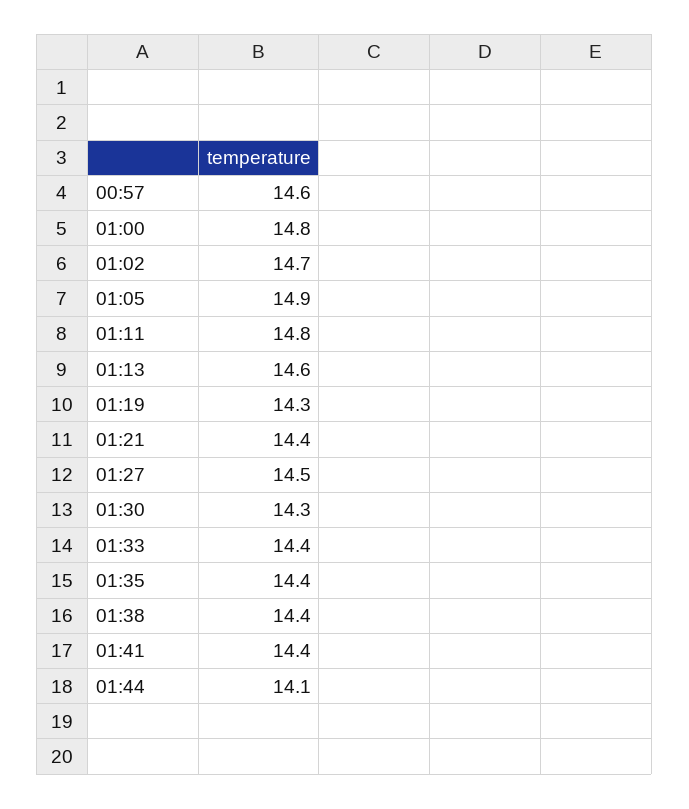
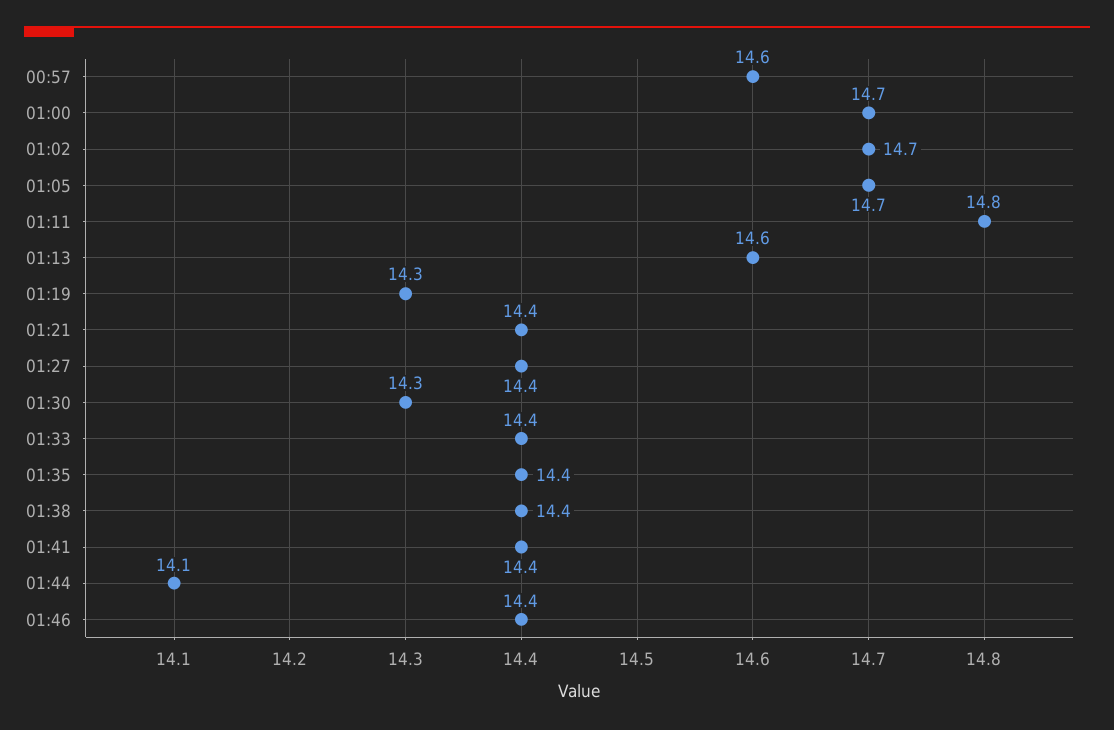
01:00: 14.8 -> 14.7
01:05: 14.9 -> 14.7
01:27: 14.5 -> 14.4
01:46: none -> 14.4

